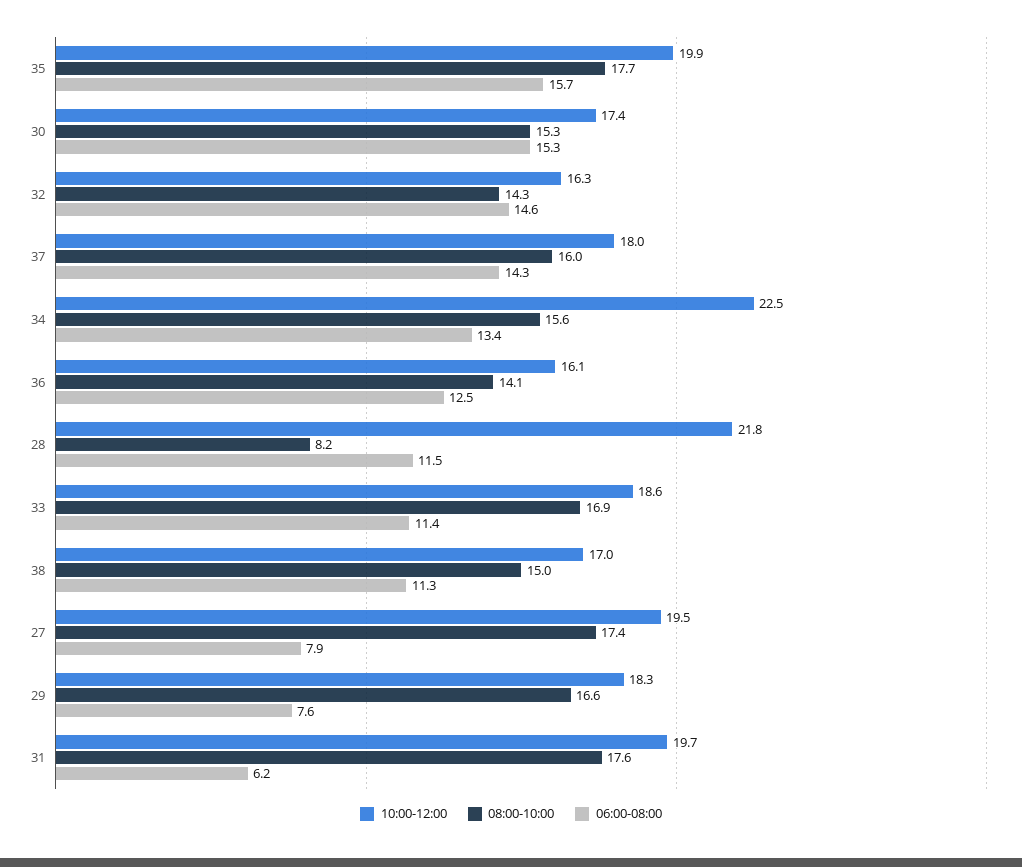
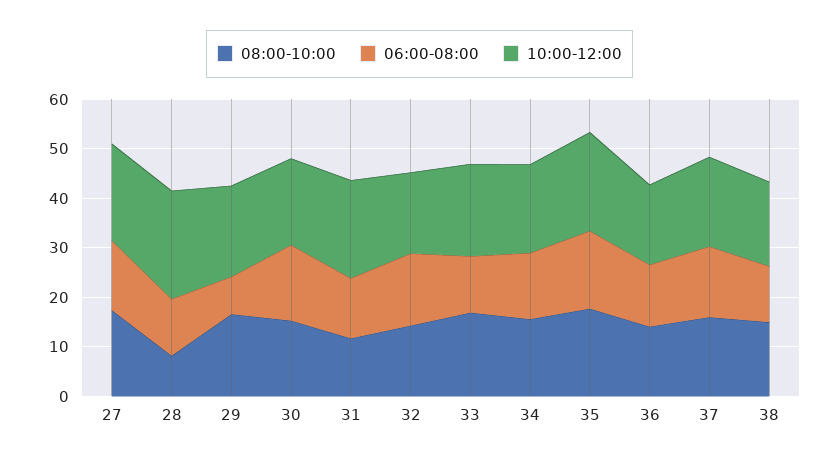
10:00-12:00, 34: 22.5 -> 18
06:00-08:00, 27: 7.9 -> 14
08:00-10:00, 31: 17.6 -> 12
06:00-08:00, 31: 6.2 -> 12

